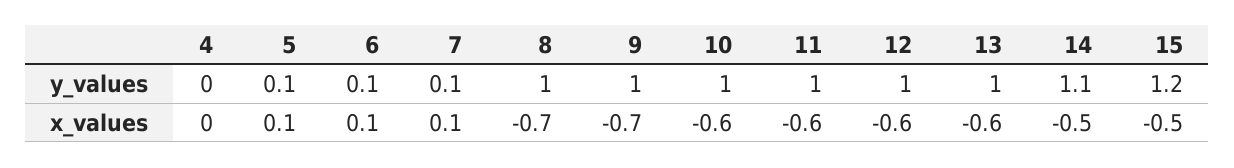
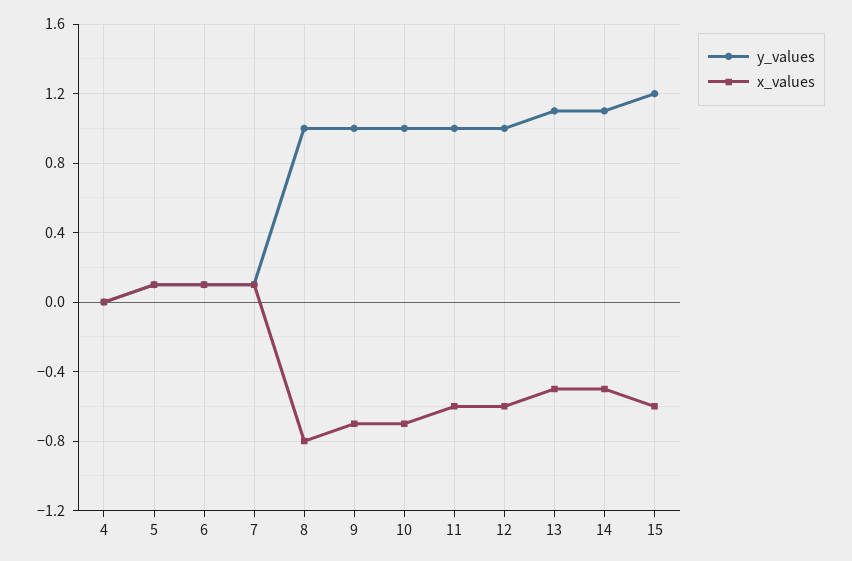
y_values, 13: 1 -> 1.1
x_values, 8: -0.7 -> -0.8
x_values, 10: -0.6 -> -0.7
x_values, 13: -0.6 -> -0.5
x_values, 15: -0.5 -> -0.6

